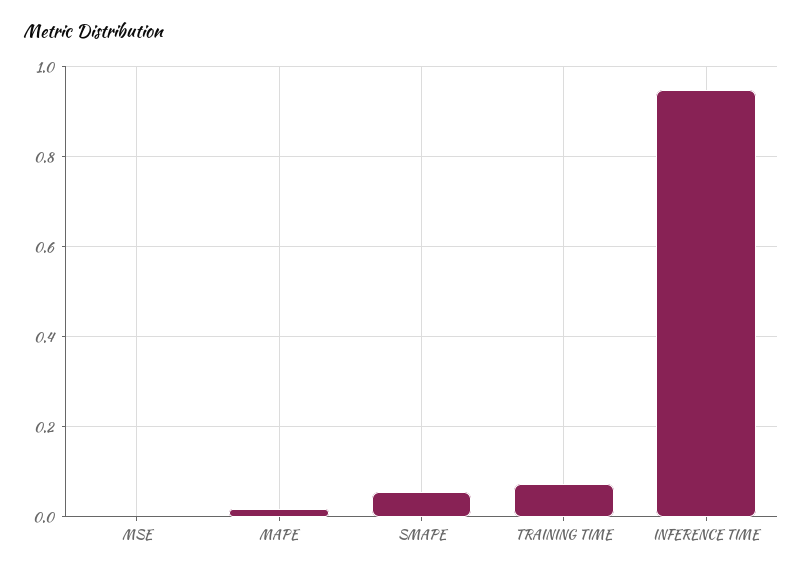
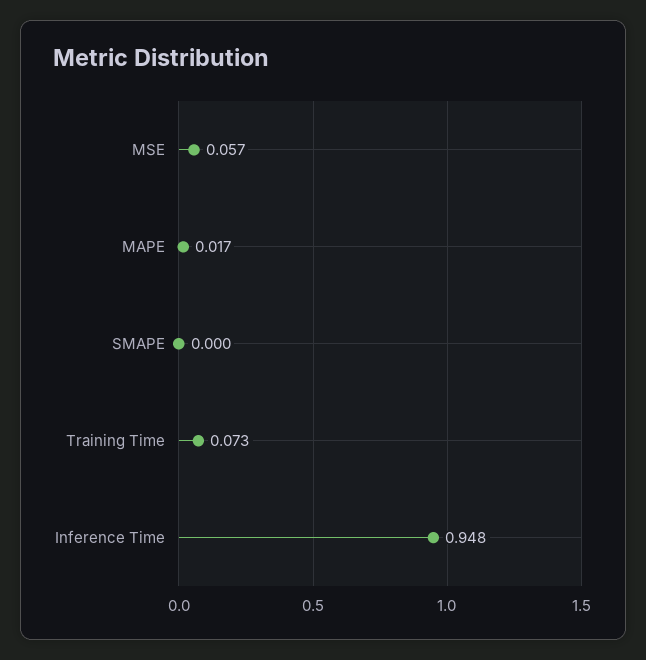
MSE: 0 -> 0.057
SMAPE: 0.06 -> 0

